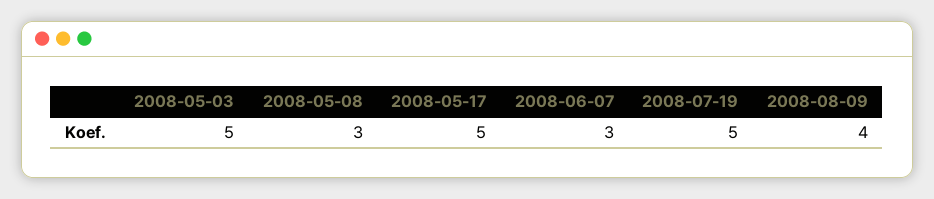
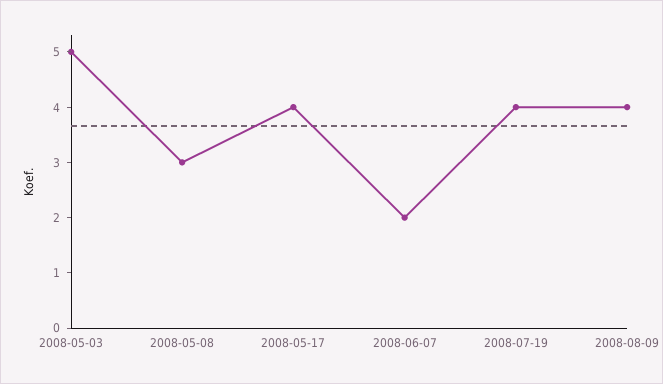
2008-05-17: 5 -> 4
2008-06-07: 3 -> 2
2008-07-19: 5 -> 4

